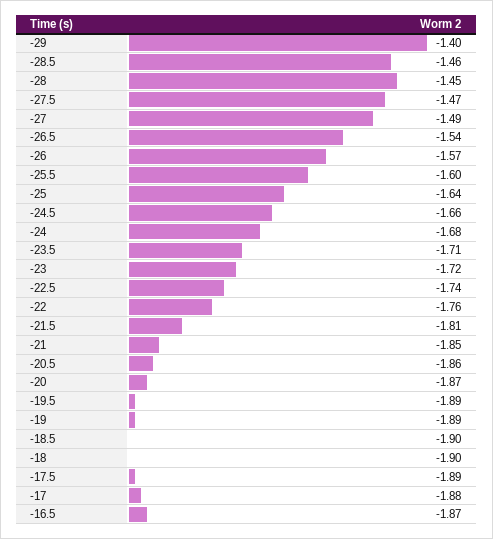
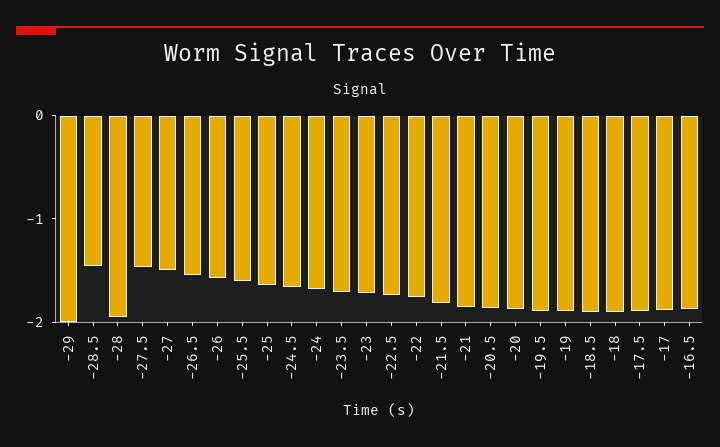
-29: -1.4 -> -2
-28: -1.45 -> -2

